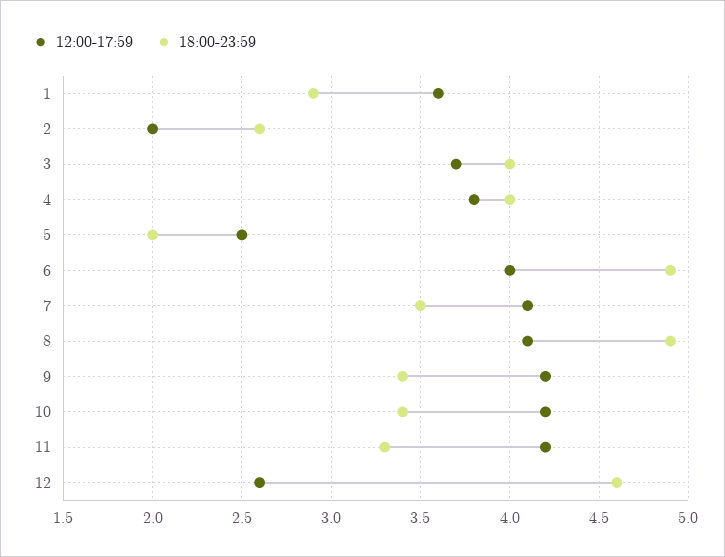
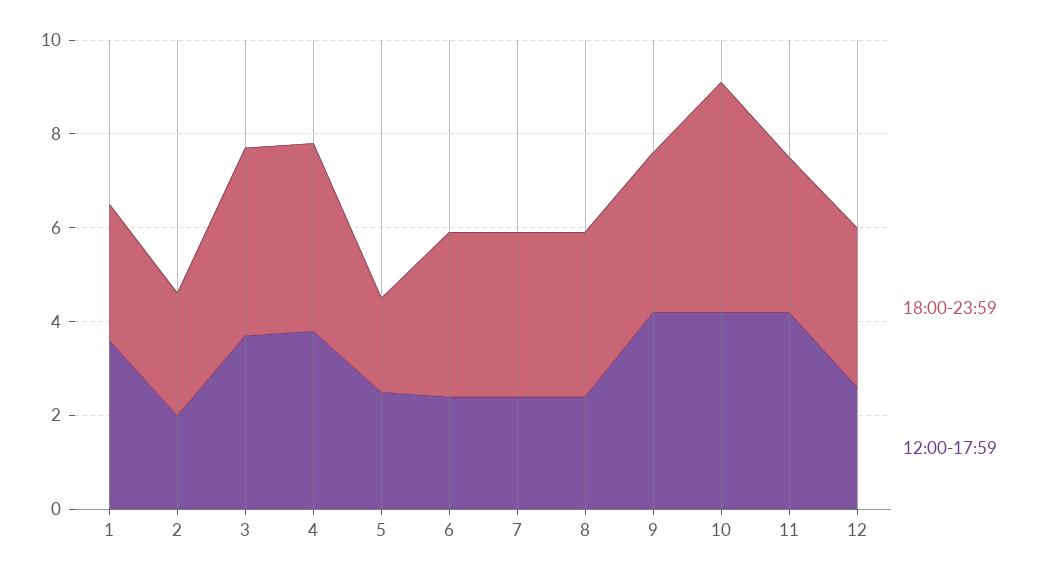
12:00-17:59, 6: 4 -> 2.5
18:00-23:59, 6: 4.9 -> 3.5
12:00-17:59, 7: 4.1 -> 2.5
12:00-17:59, 8: 4.1 -> 2.5
18:00-23:59, 8: 4.9 -> 3.5
18:00-23:59, 10: 3.4 -> 5
18:00-23:59, 12: 4.6 -> 3.5

